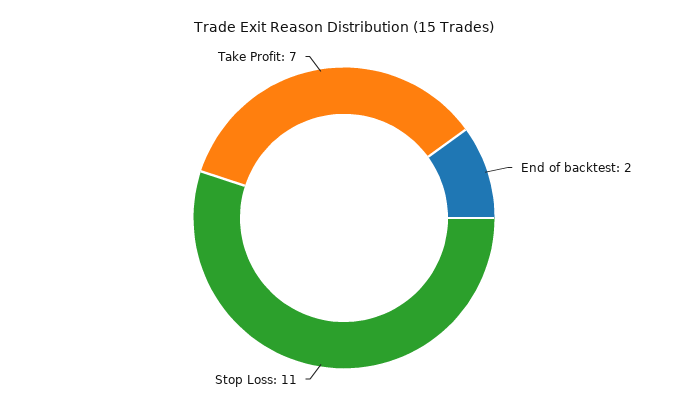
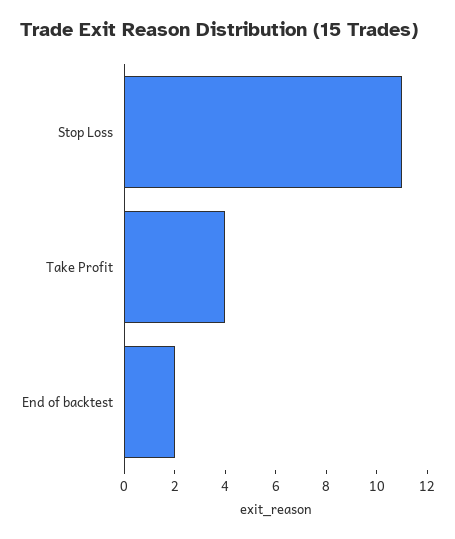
Take Profit: 7 -> 4

